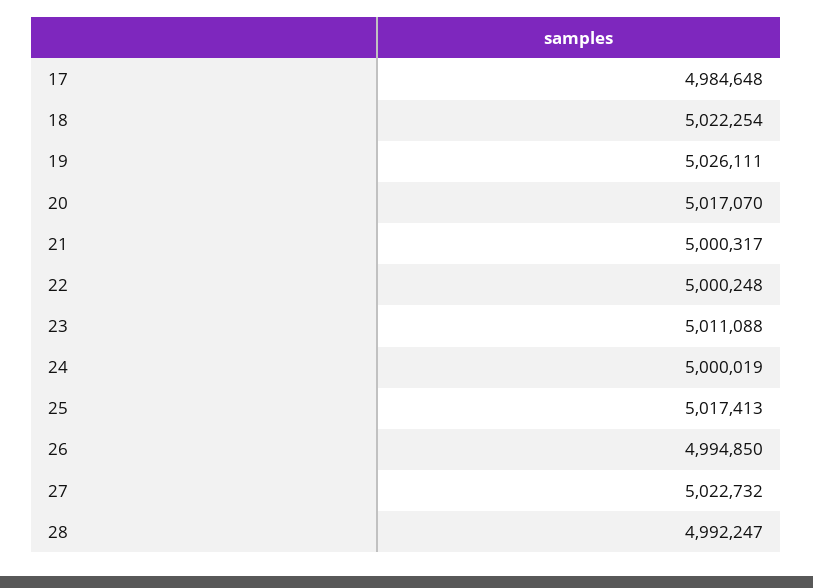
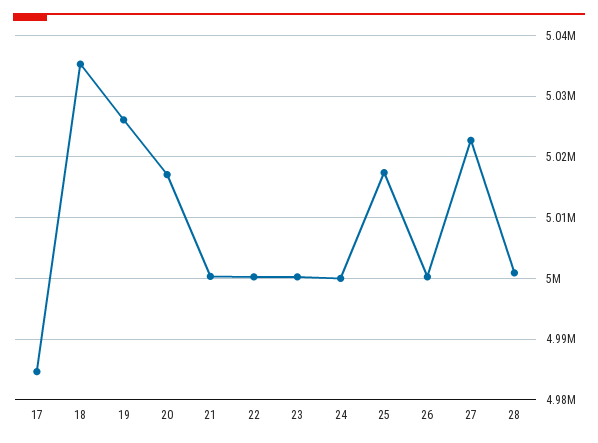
18: 5022254 -> 5035000
23: 5011088 -> 5000000
26: 4994850 -> 5000000
28: 4992247 -> 5001000

